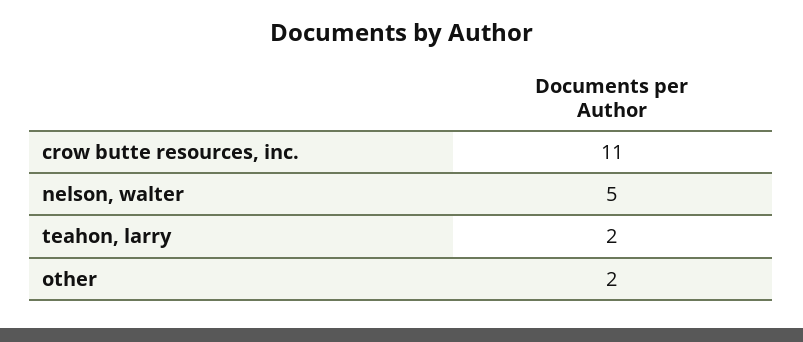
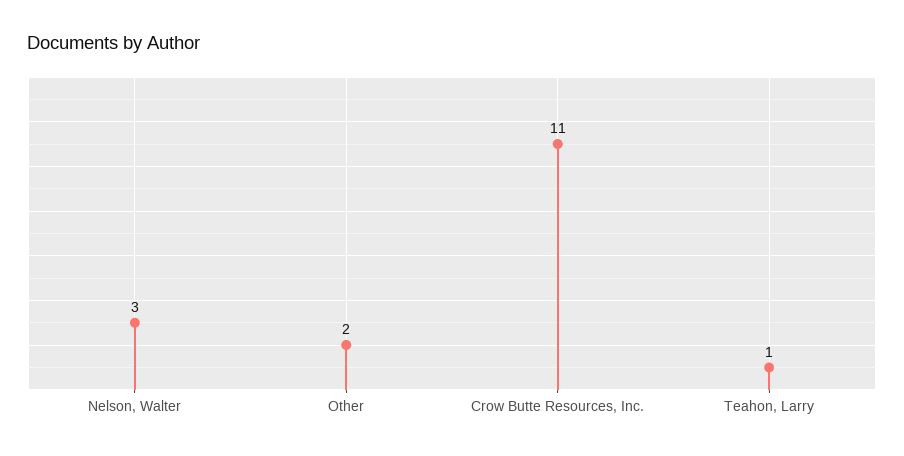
nelson, walter: 5 -> 3
teahon, larry: 2 -> 1

